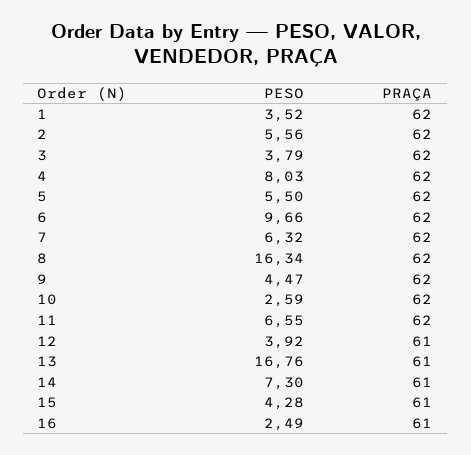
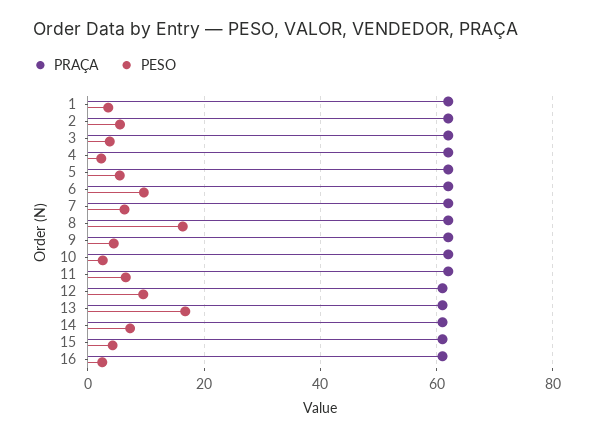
PESO, 4: 8.03 -> 2
PESO, 12: 3.92 -> 10

